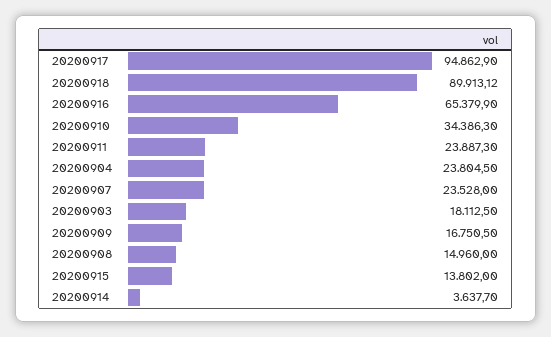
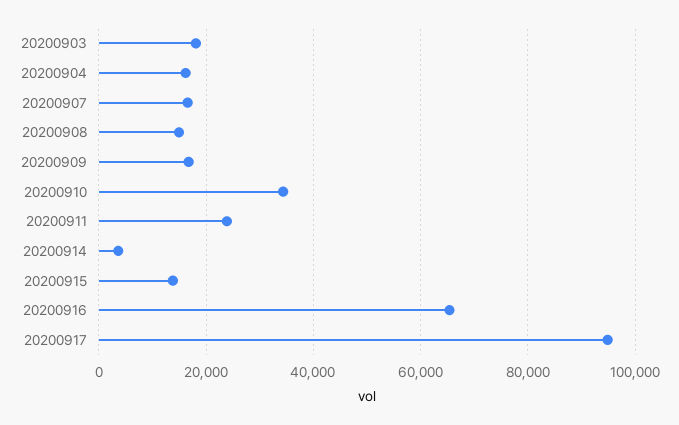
20200918: 89913.12 -> none
20200904: 23804.5 -> 16000
20200907: 23528 -> 16000

